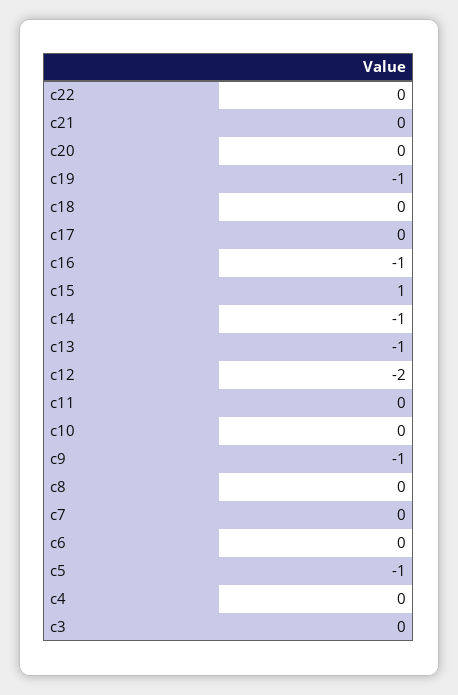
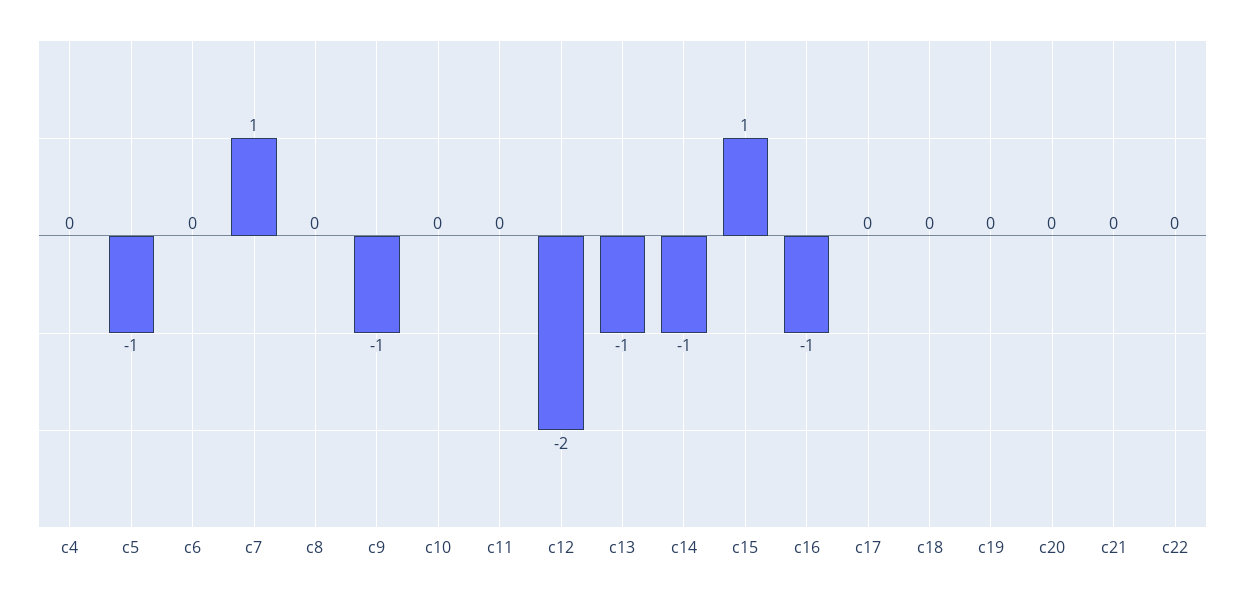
c19: -1 -> 0
c7: 0 -> 1
c3: 0 -> none

